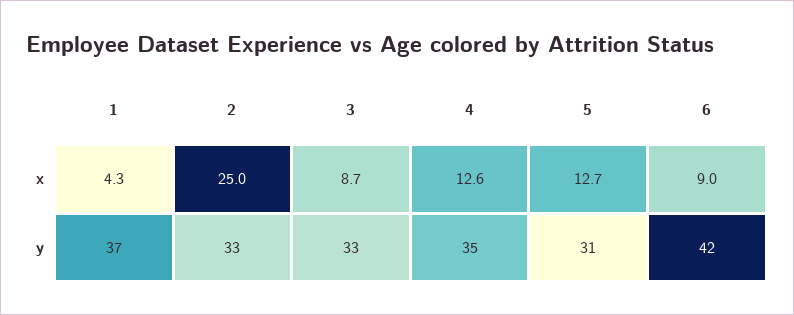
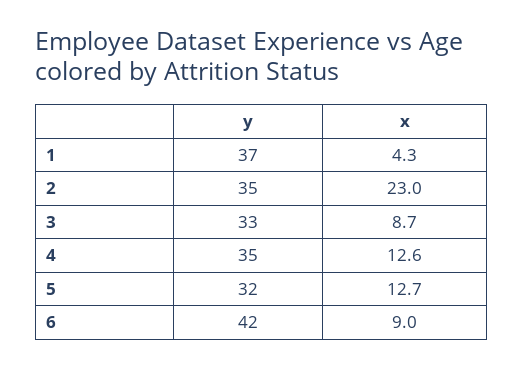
2, x: 25 -> 23
2, y: 33 -> 35
5, y: 31 -> 32

